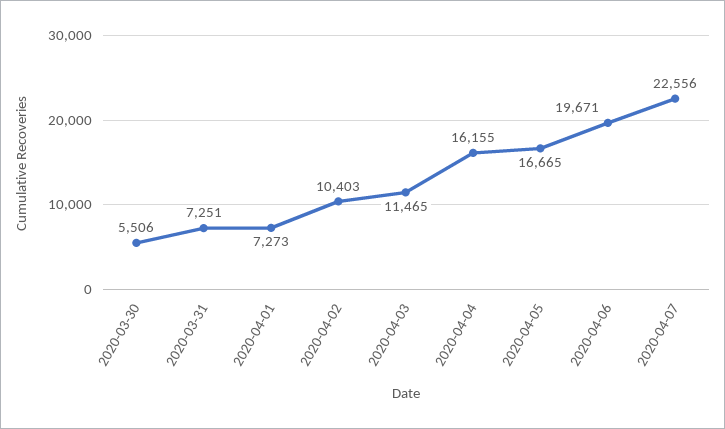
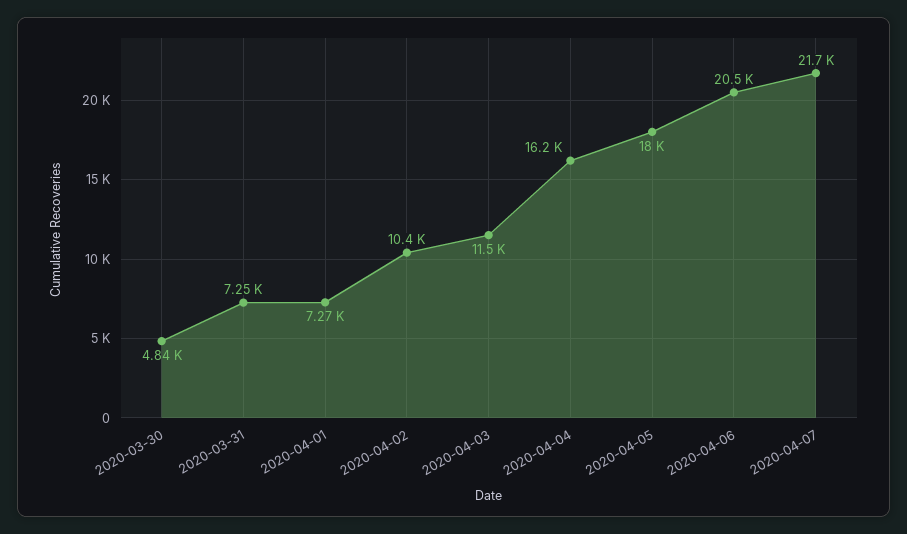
2020-03-30: 5506 -> 4840
2020-04-05: 16665 -> 18000
2020-04-06: 19671 -> 20500
2020-04-07: 22556 -> 21700

